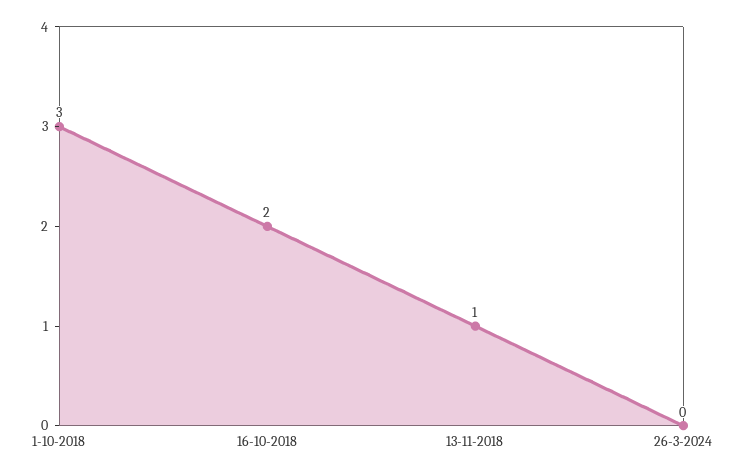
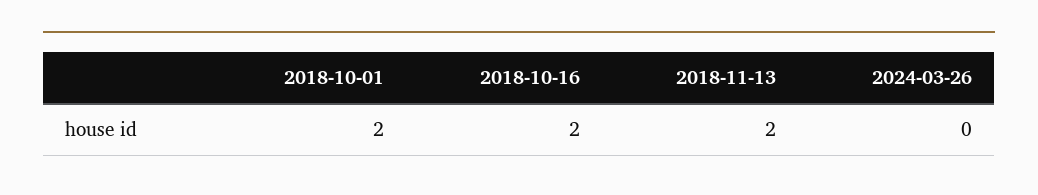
1-10-2018: 3 -> 2
13-11-2018: 1 -> 2

